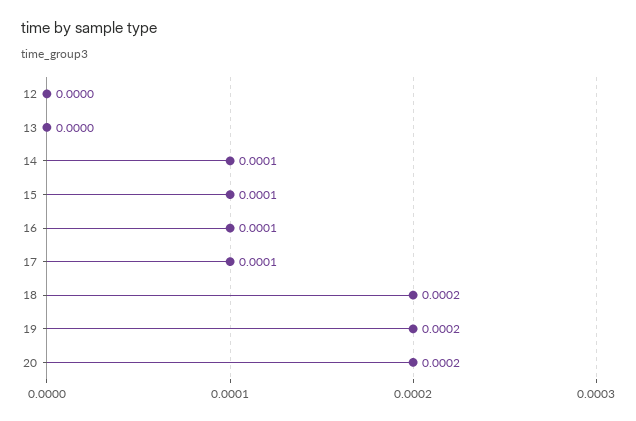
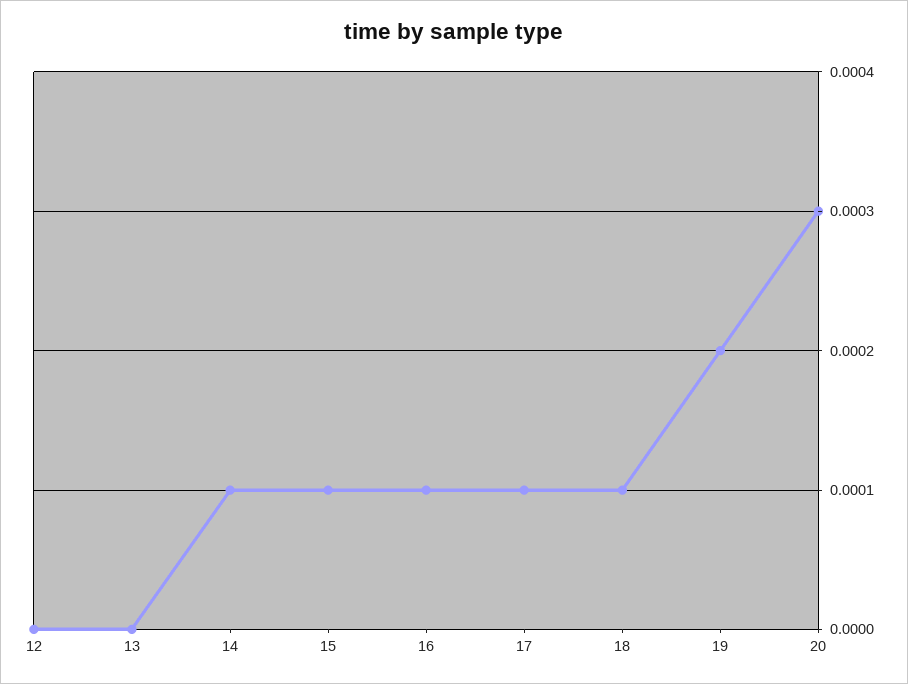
18: 0.0002 -> 0.0001
20: 0.0002 -> 0.0003

